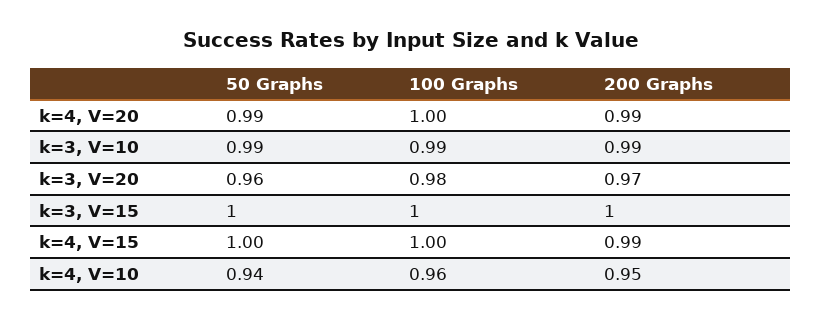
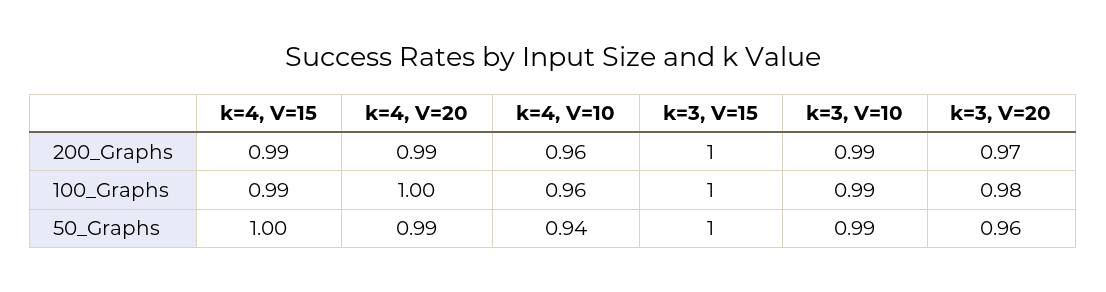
100 Graphs, k=4, V=15: 1 -> 0.99
200 Graphs, k=4, V=10: 0.95 -> 0.96

